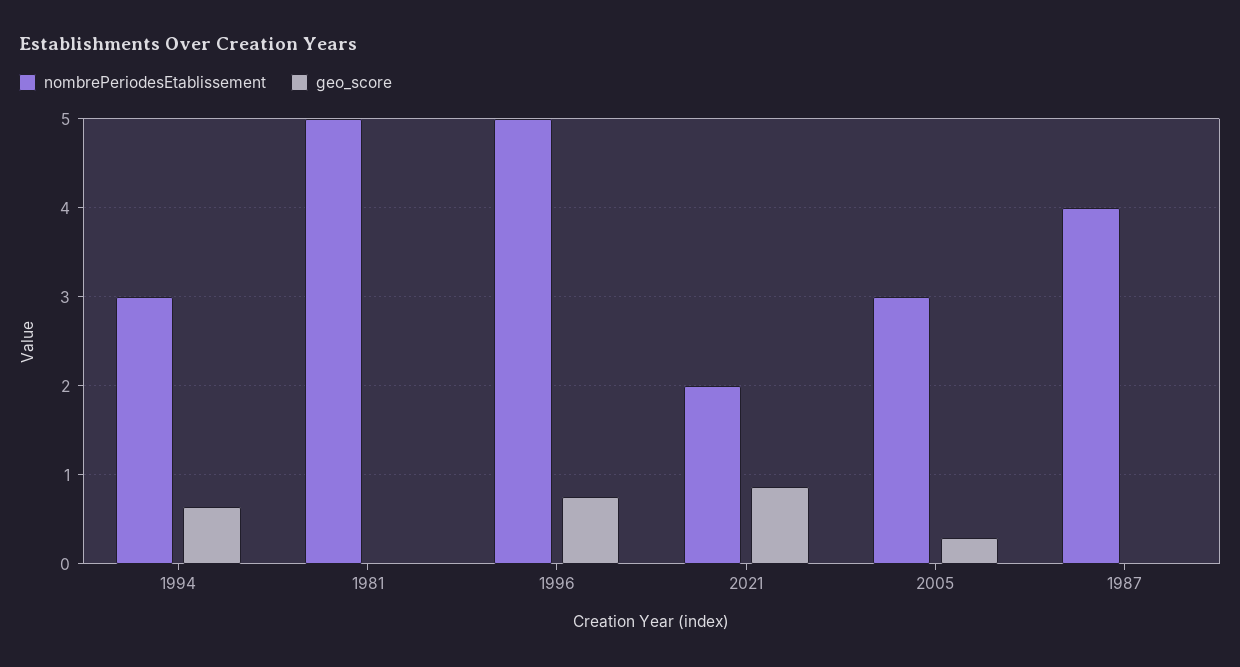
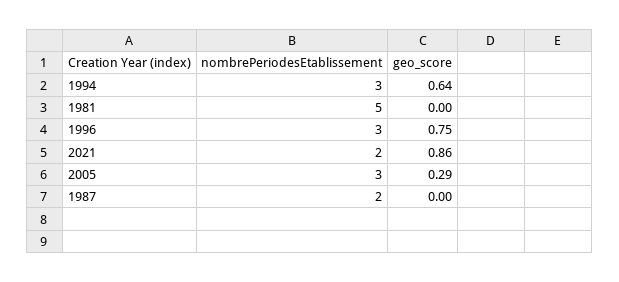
nombrePeriodesEtablissement, 1996: 5 -> 3
nombrePeriodesEtablissement, 1987: 4 -> 2

